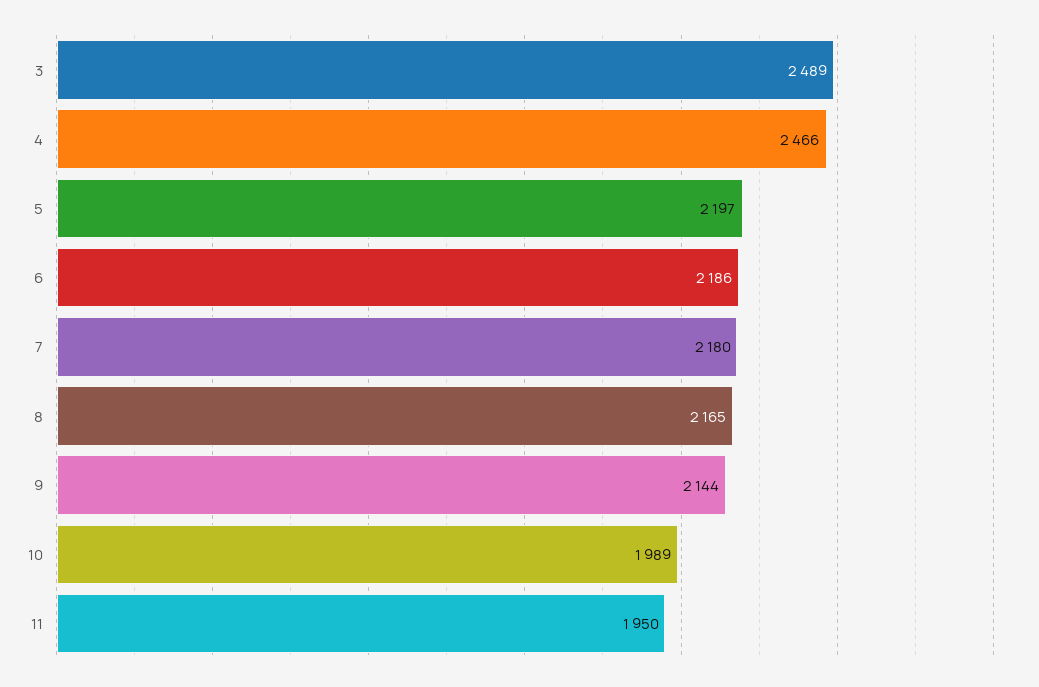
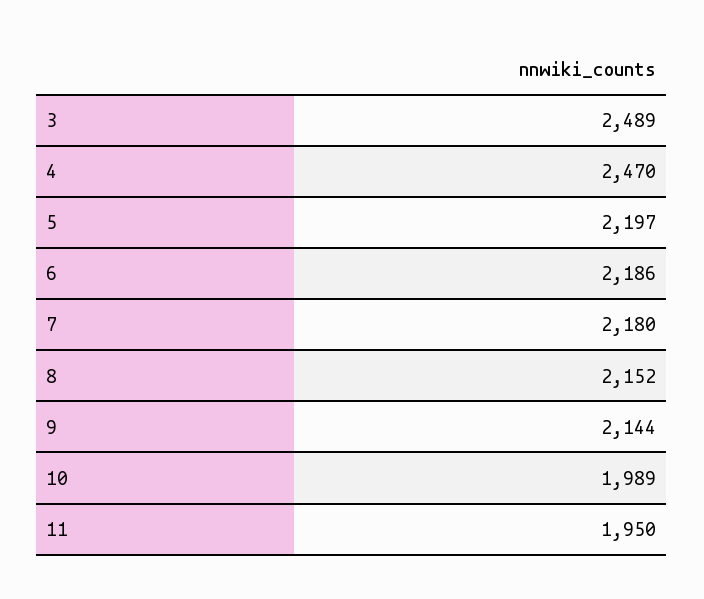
4: 2466 -> 2470
8: 2165 -> 2152

